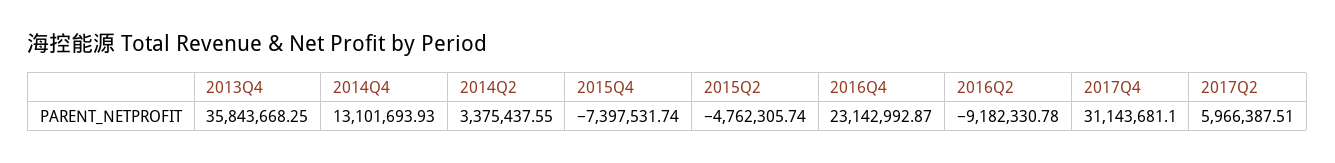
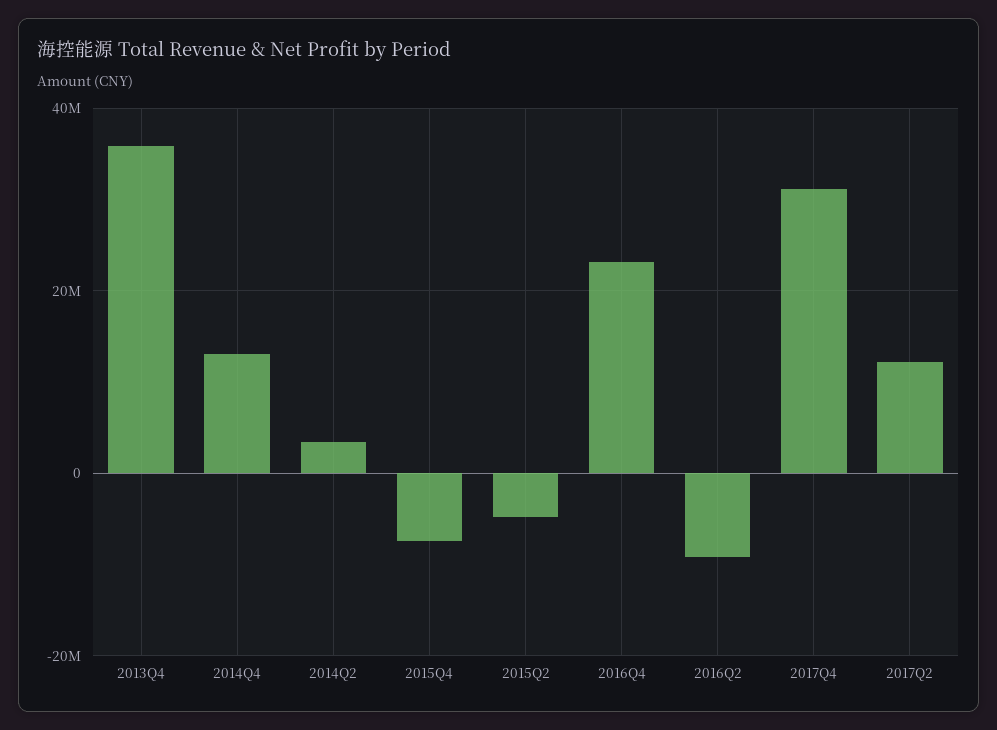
2017Q2: 5966387.51 -> 12000000

